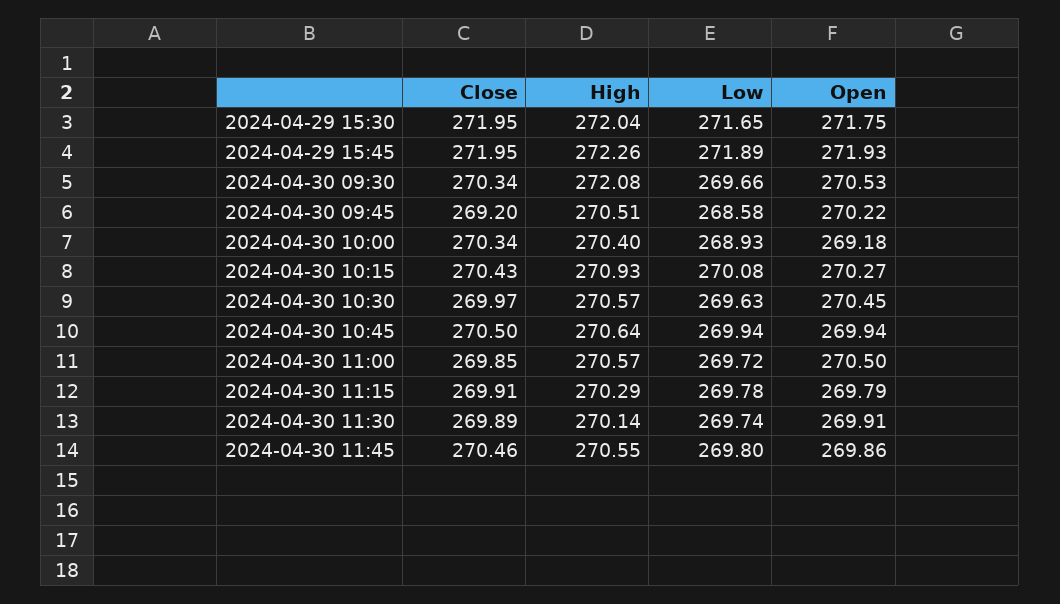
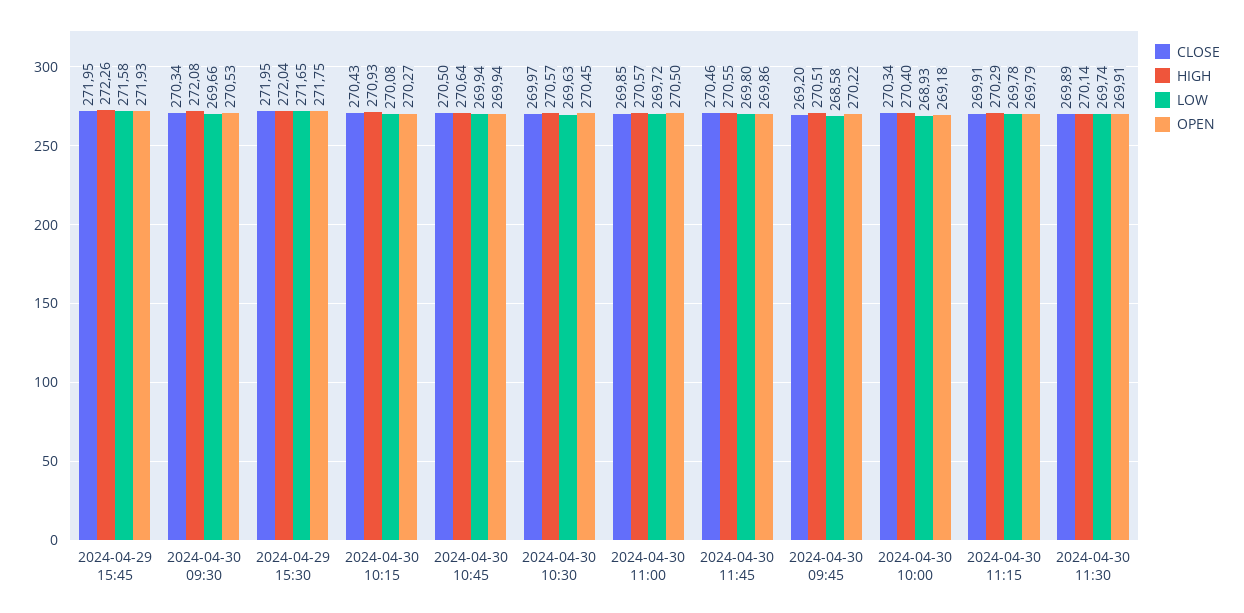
Low, 2024-04-29 15:45: 271.89 -> 271.58

